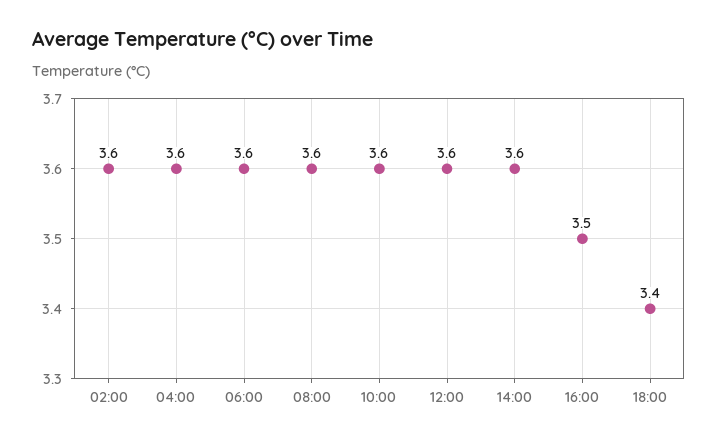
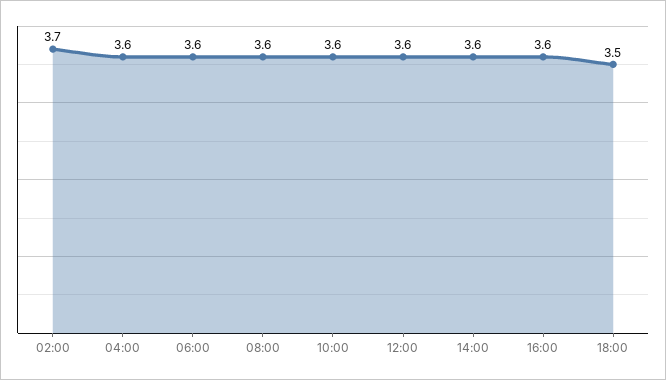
02:00: 3.6 -> 3.7
16:00: 3.5 -> 3.6
18:00: 3.4 -> 3.5

